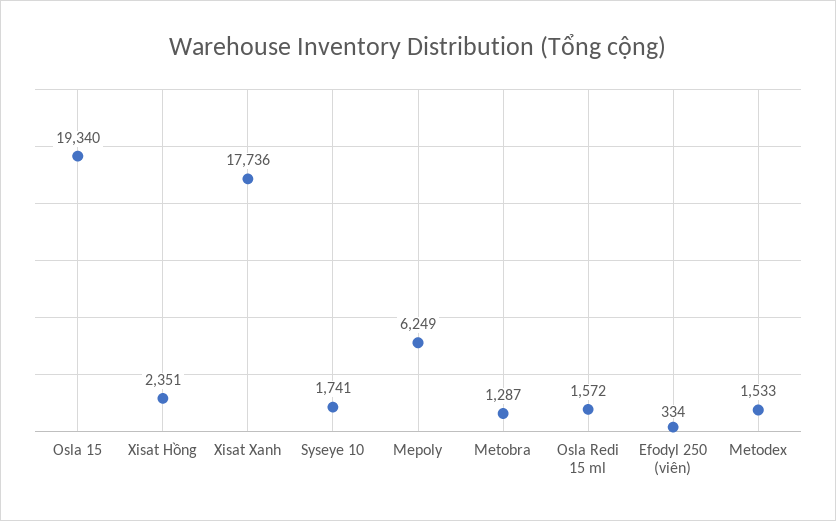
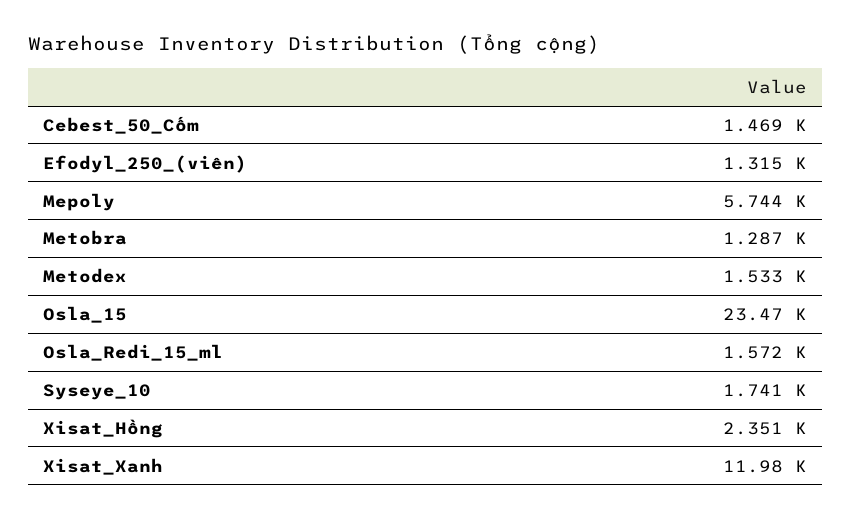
Osla 15: 19340 -> 23470
Xisat Xanh: 17736 -> 11980
Mepoly: 6249 -> 5744
Efodyl 250 (viên): 334 -> 1315
Cebest_50_Cốm: none -> 1469

